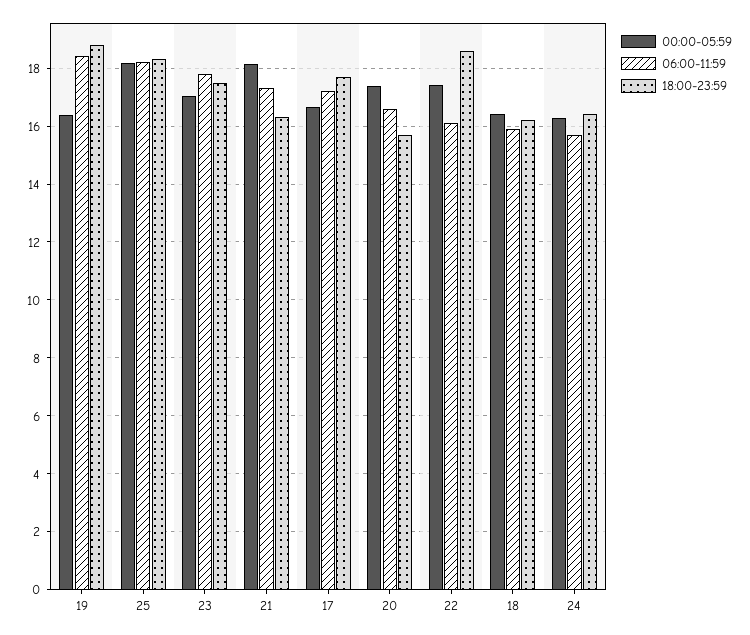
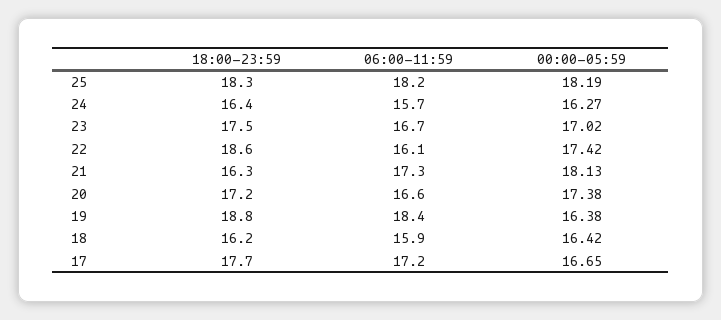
06:00-11:59, 23: 17.75 -> 16.7
18:00-23:59, 20: 15.75 -> 17.2

